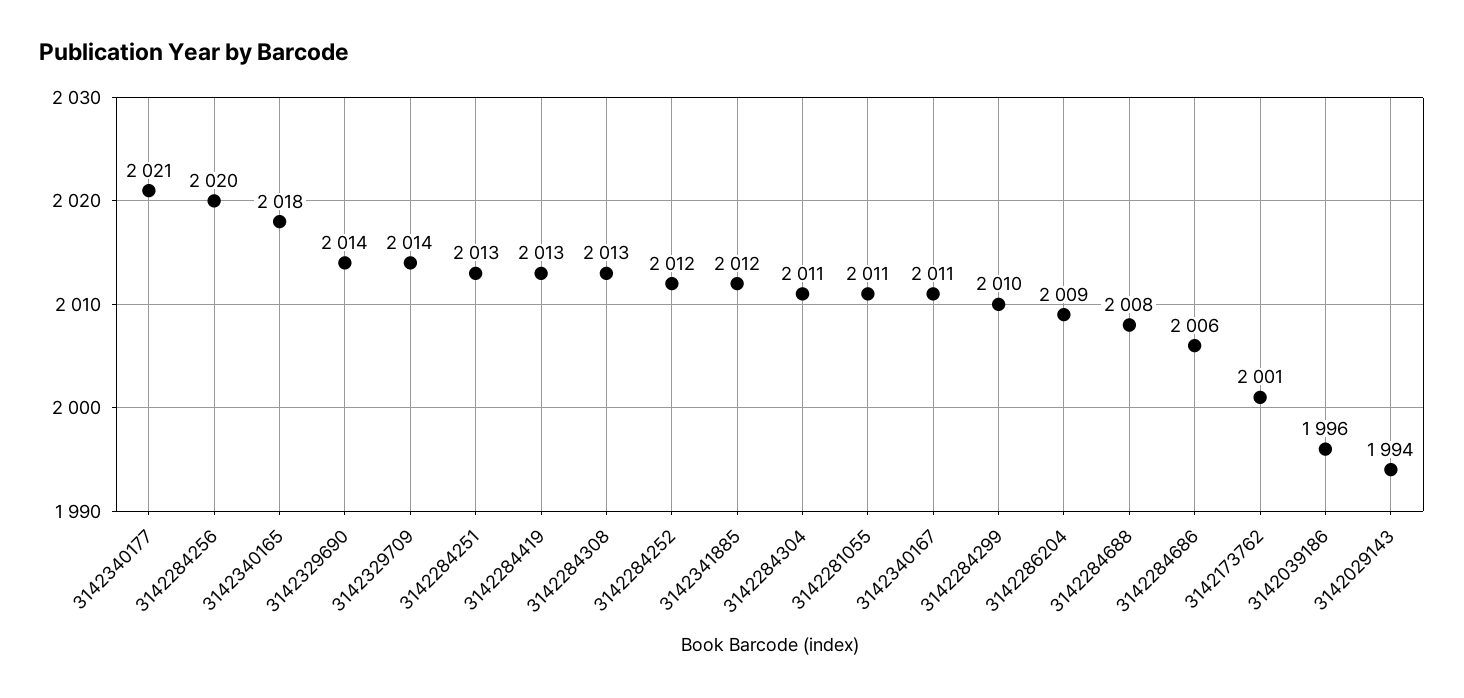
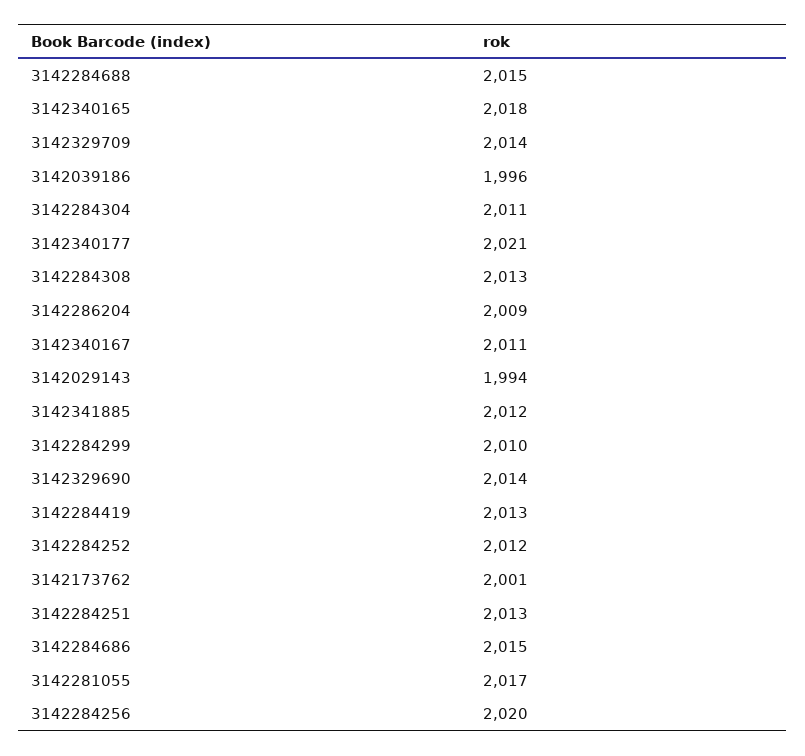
3142281055: 2011 -> 2017
3142284688: 2008 -> 2015
3142284686: 2006 -> 2015

